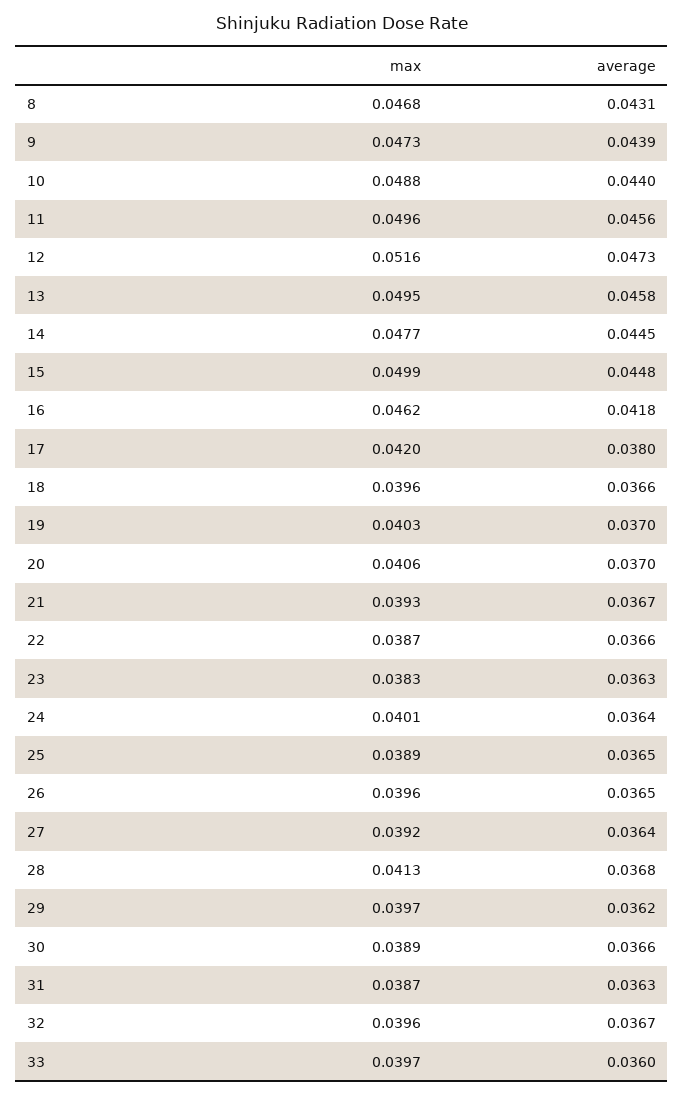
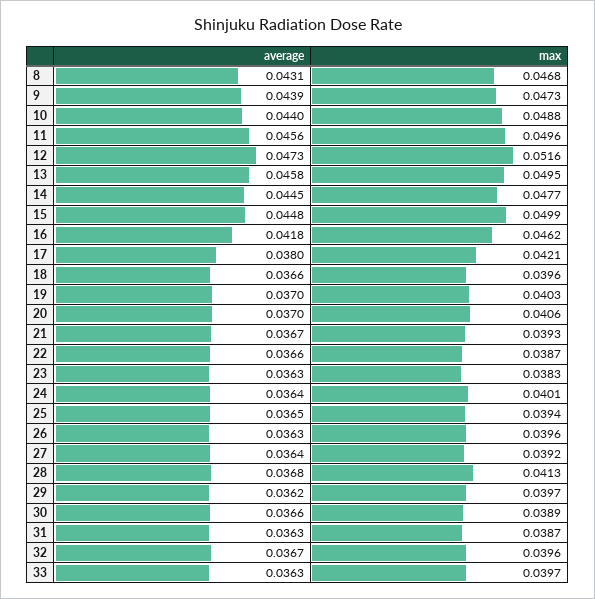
max, 17: 0.042 -> 0.0421
max, 25: 0.0389 -> 0.0394
average, 26: 0.0365 -> 0.0363
average, 33: 0.036 -> 0.0363

